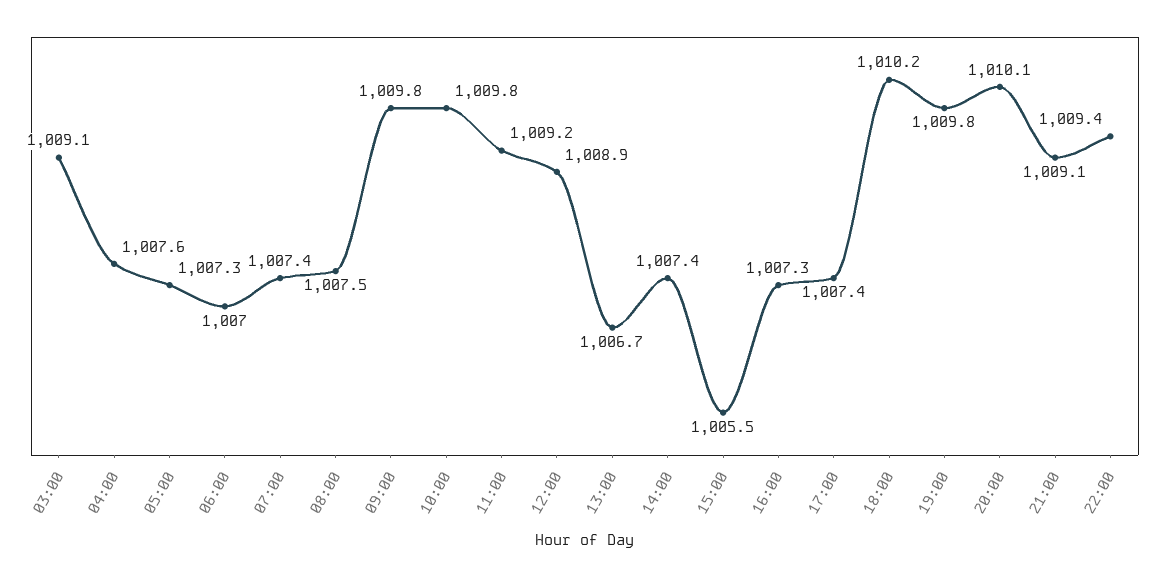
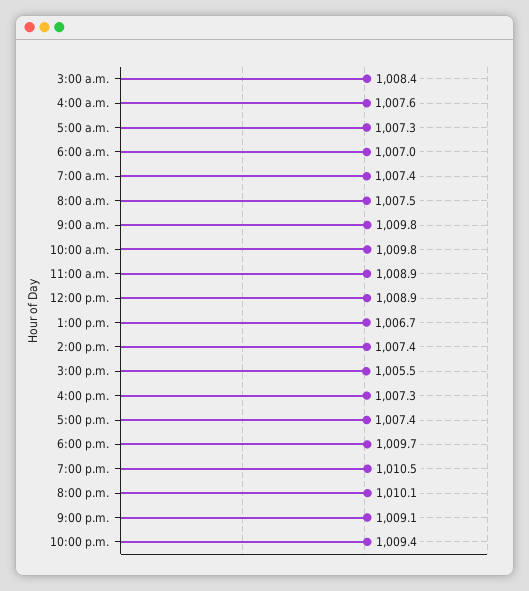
03:00: 1009.1 -> 1008.4
11:00: 1009.2 -> 1008.9
18:00: 1010.2 -> 1009.7
19:00: 1009.8 -> 1010.5

